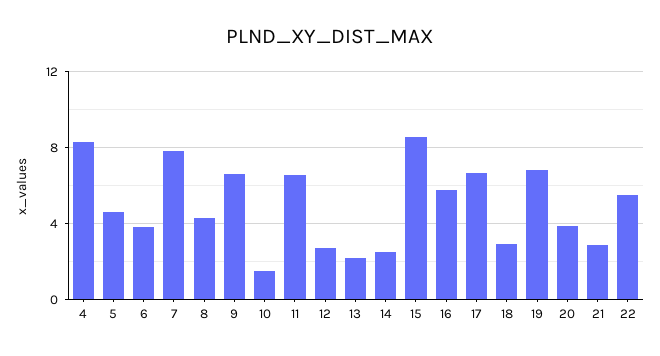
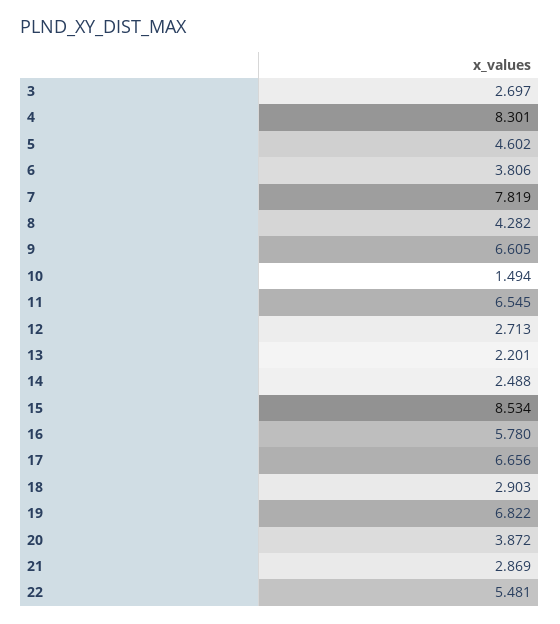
3: none -> 2.697

